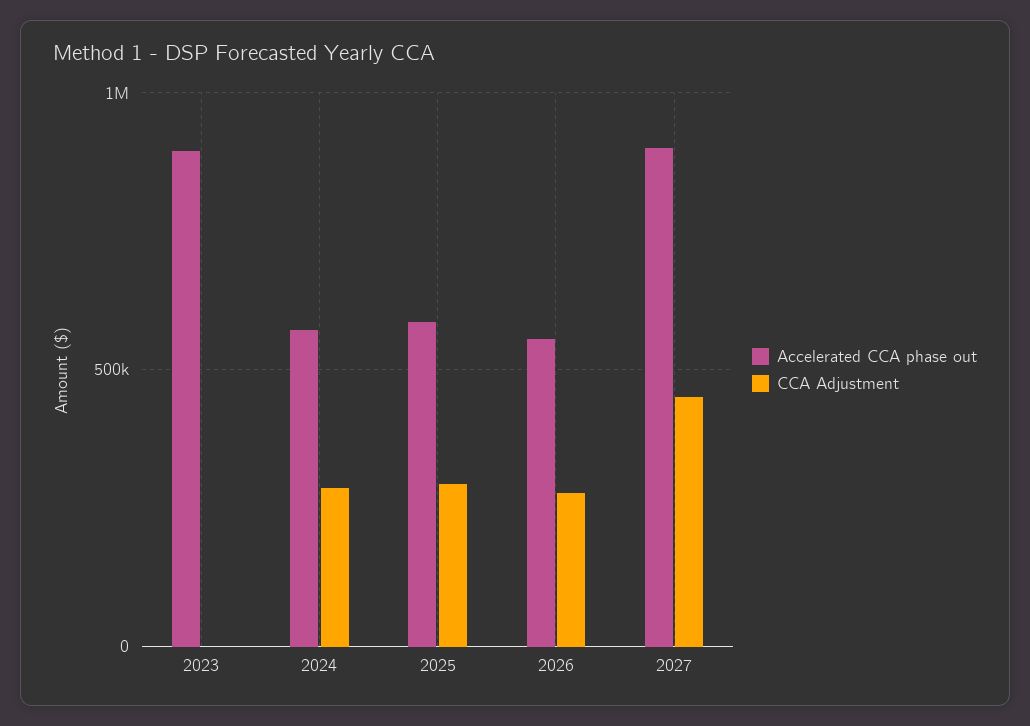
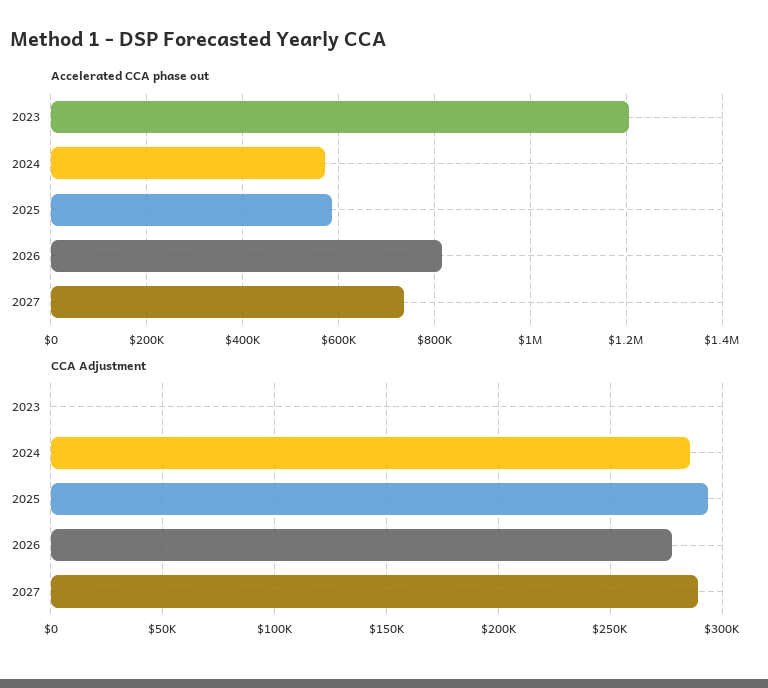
Accelerated CCA phase out, 2023: 900000 -> 1200000
Accelerated CCA phase out, 2026: 550000 -> 820000
Accelerated CCA phase out, 2027: 900000 -> 740000
CCA Adjustment, 2027: 450000 -> 290000

